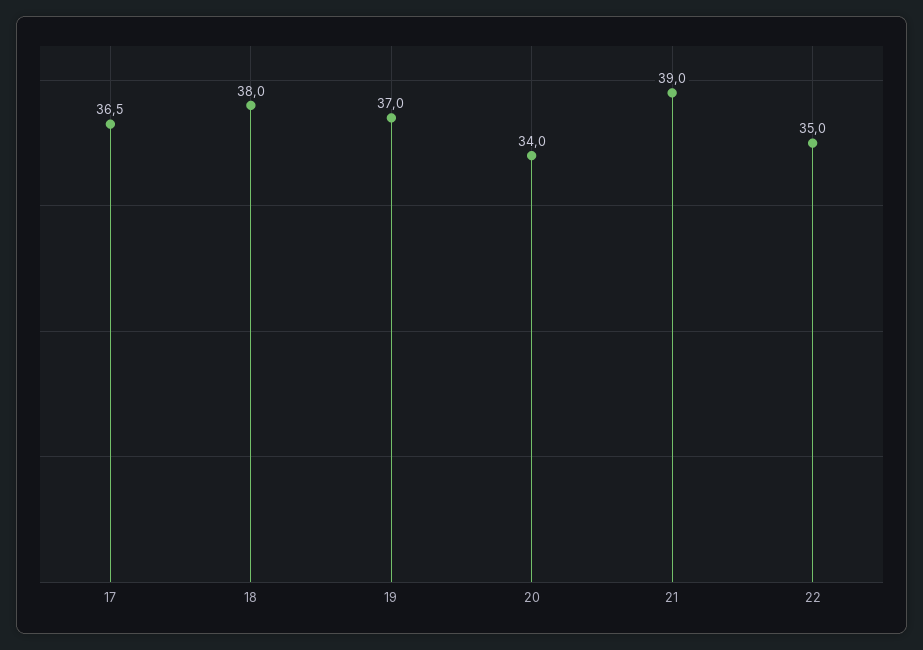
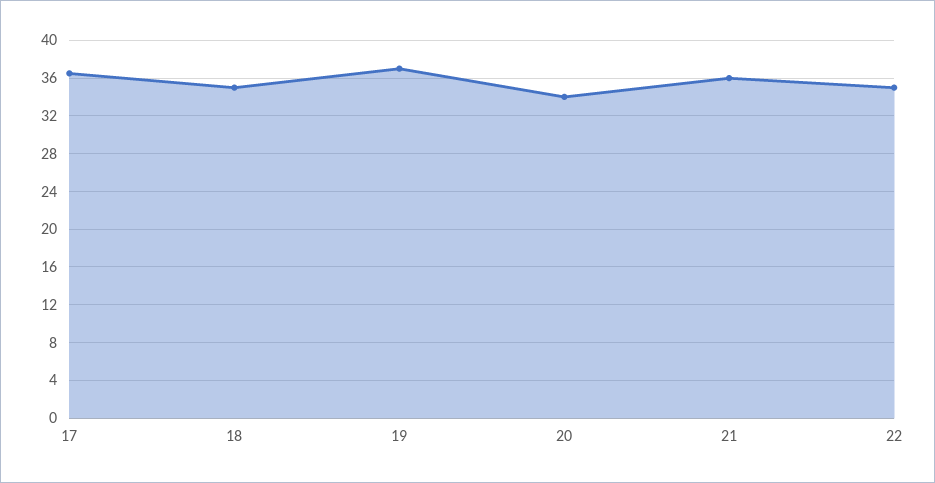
18: 38 -> 35
21: 39 -> 36

